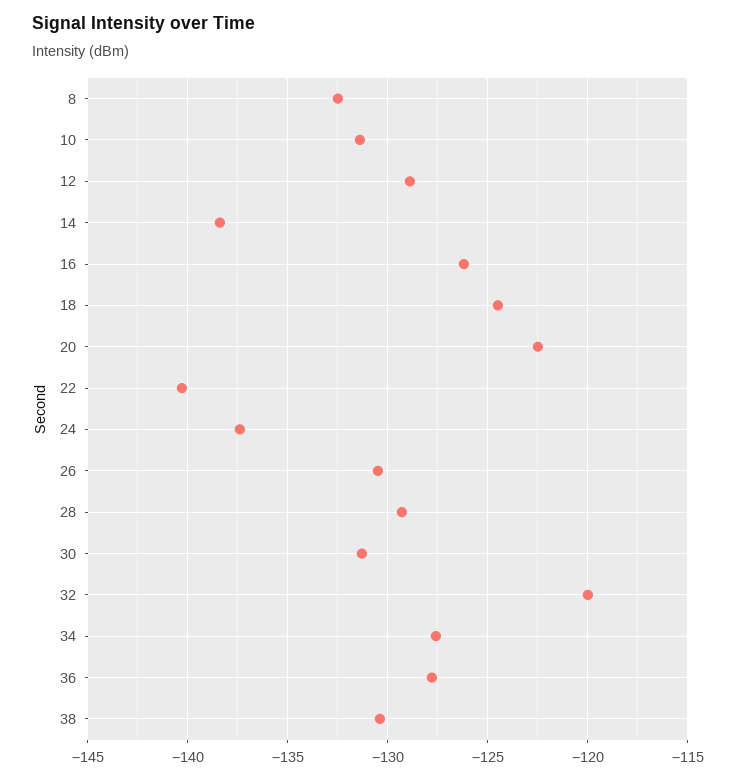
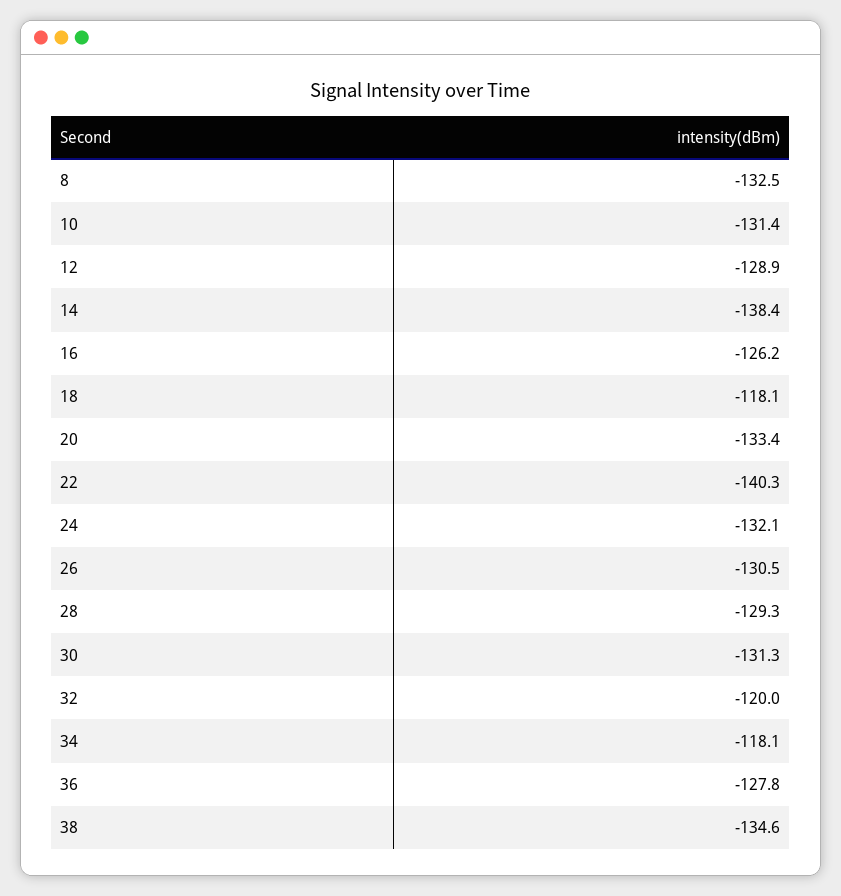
18: -124.5 -> -118.1
20: -122.5 -> -133.4
24: -137.5 -> -132.1
34: -127.5 -> -118.1
38: -130.5 -> -134.6

